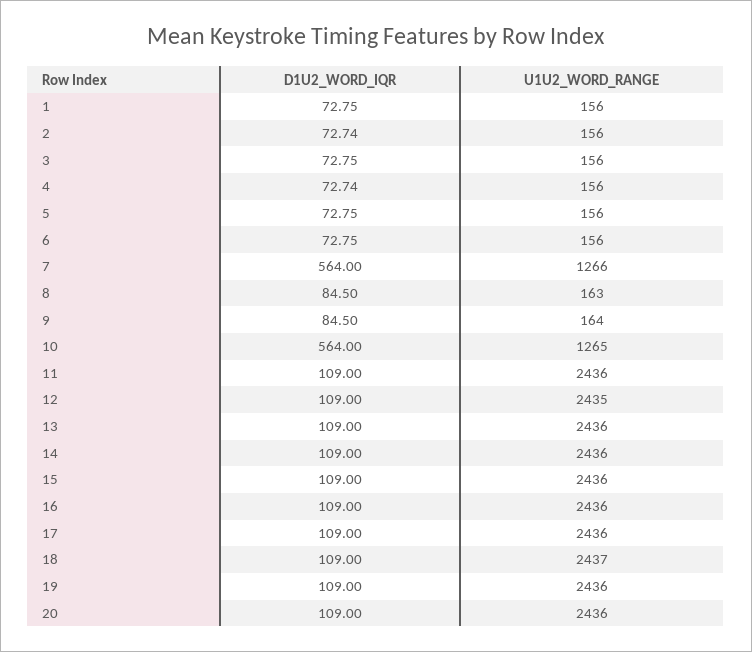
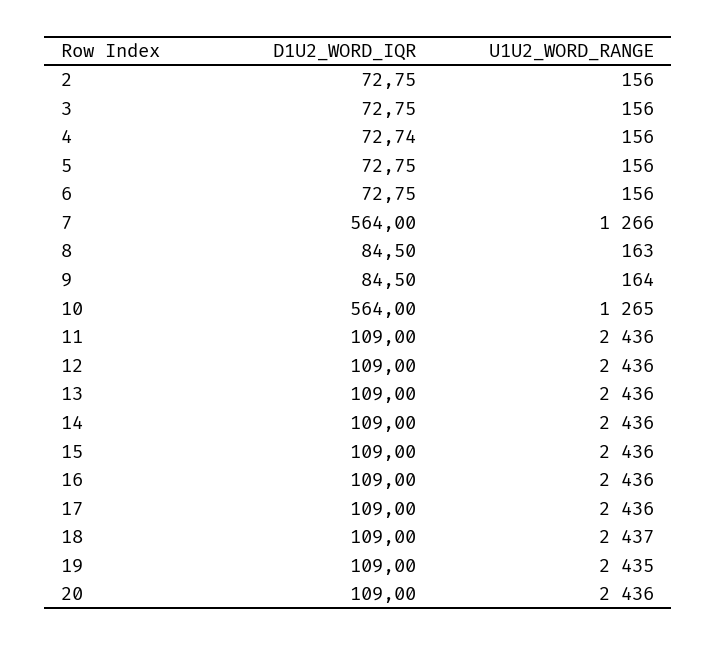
D1U2_WORD_IQR, 1: 72.75 -> none
U1U2_WORD_RANGE, 1: 156 -> none
D1U2_WORD_IQR, 2: 72.74 -> 72.75
U1U2_WORD_RANGE, 12: 2435 -> 2436
U1U2_WORD_RANGE, 19: 2436 -> 2435

